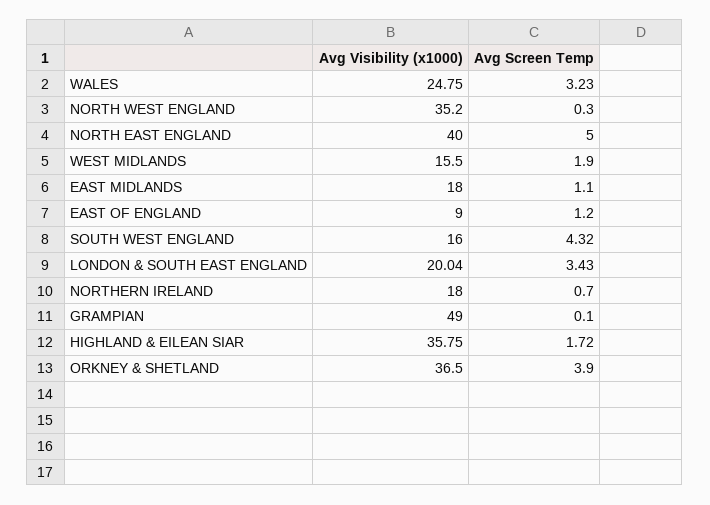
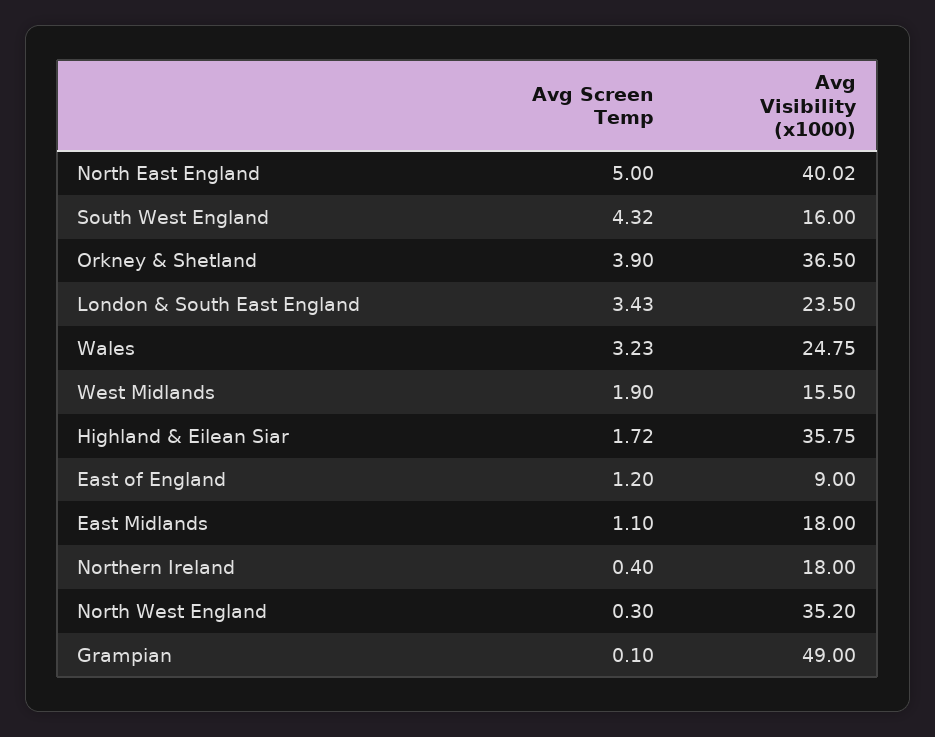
Avg Visibility (x1000), NORTH EAST ENGLAND: 40 -> 40.02
Avg Visibility (x1000), LONDON & SOUTH EAST ENGLAND: 20.04 -> 23.5
Avg Screen Temp, NORTHERN IRELAND: 0.7 -> 0.4

